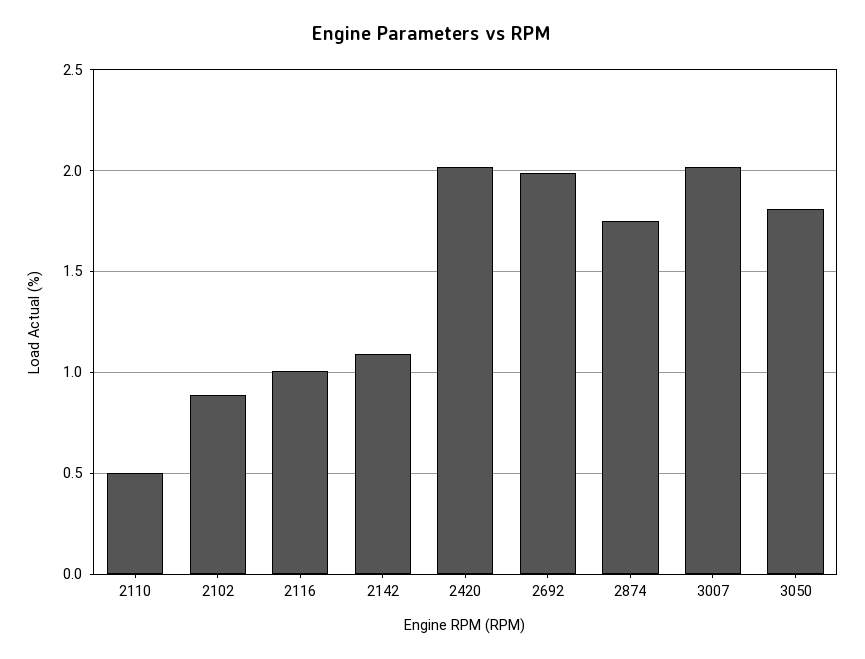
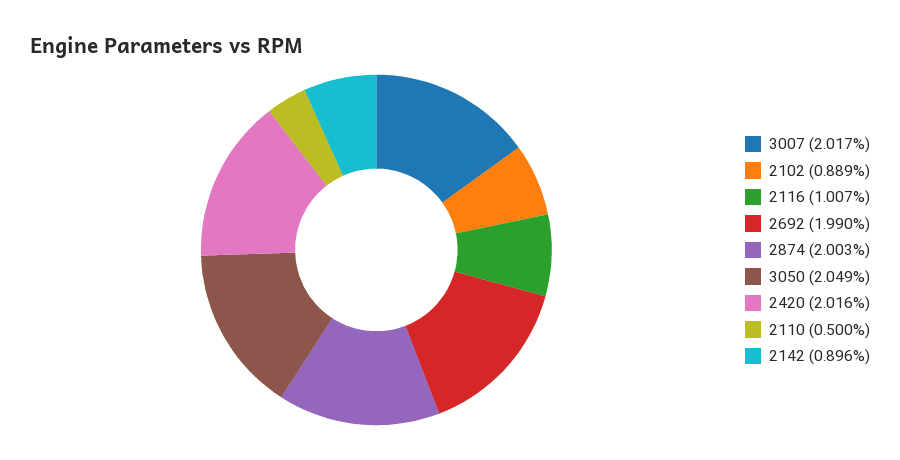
2142: 1.1 -> 0.896
2874: 1.75 -> 2.003
3050: 1.8 -> 2.049

